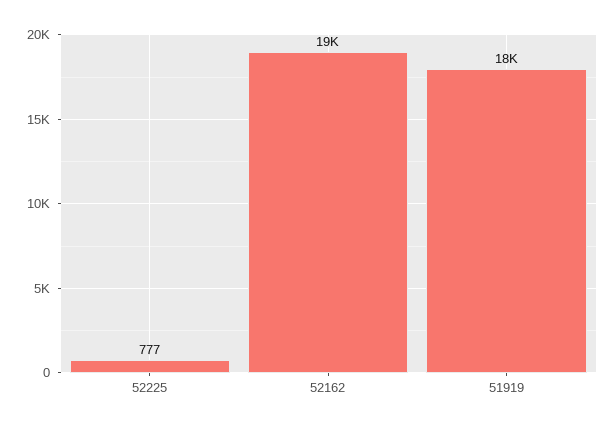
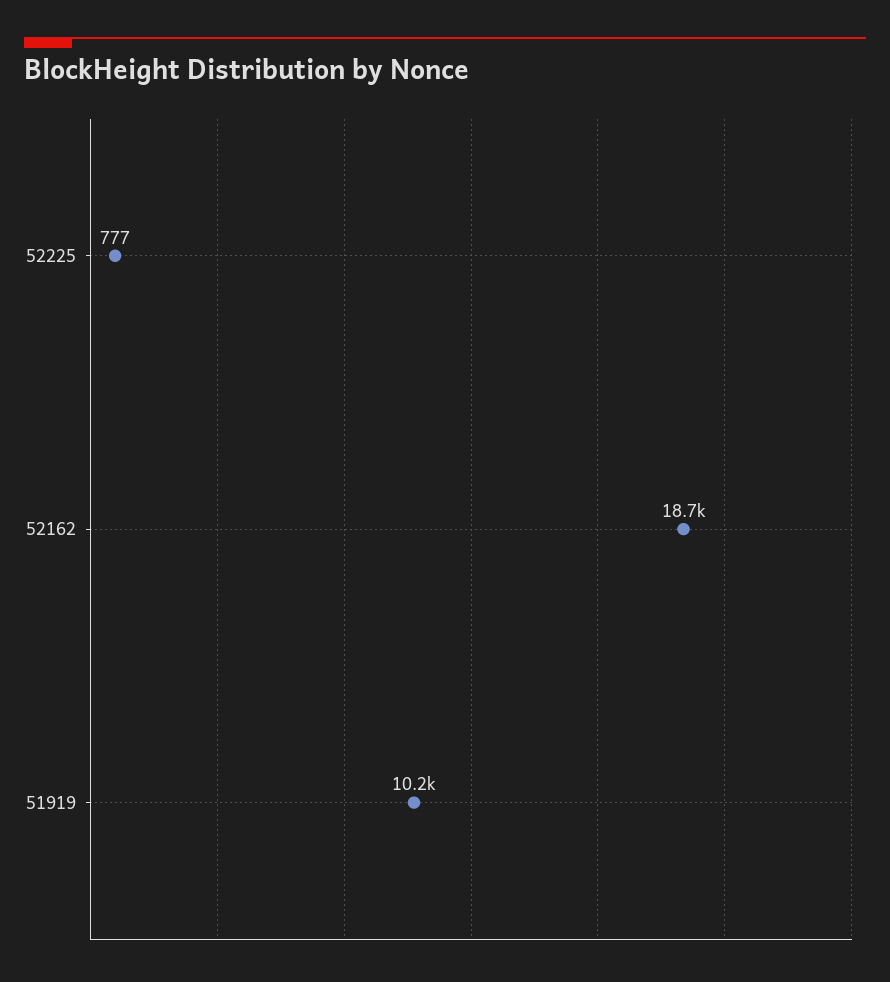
51919: 18000 -> 10200

